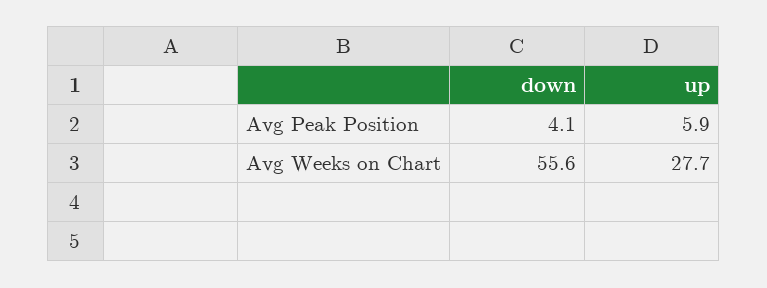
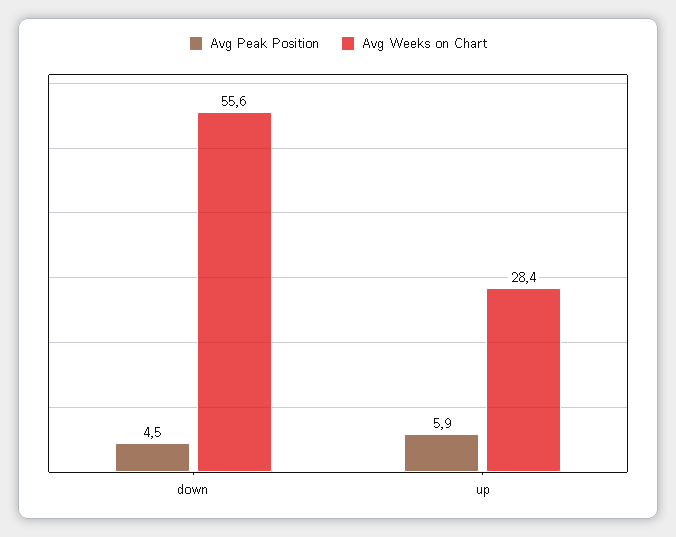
Avg Peak Position, down: 4.1 -> 4.5
Avg Weeks on Chart, up: 27.7 -> 28.4

